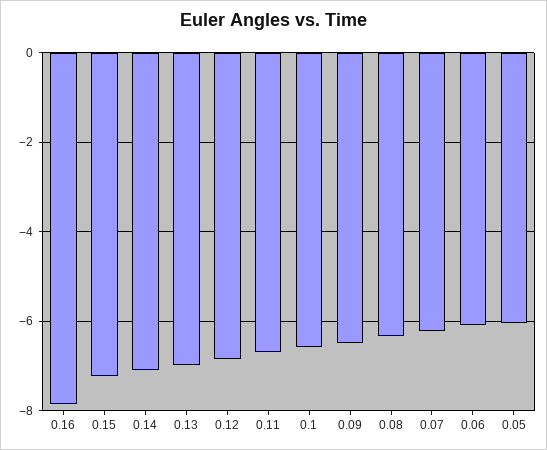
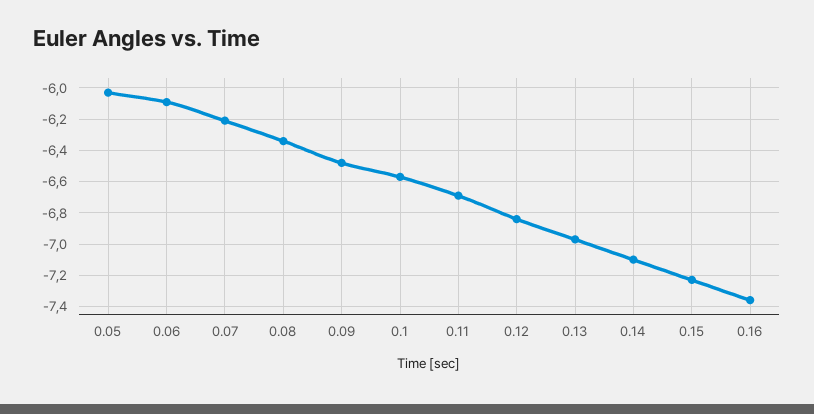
0.16: -7.8 -> -7.35

